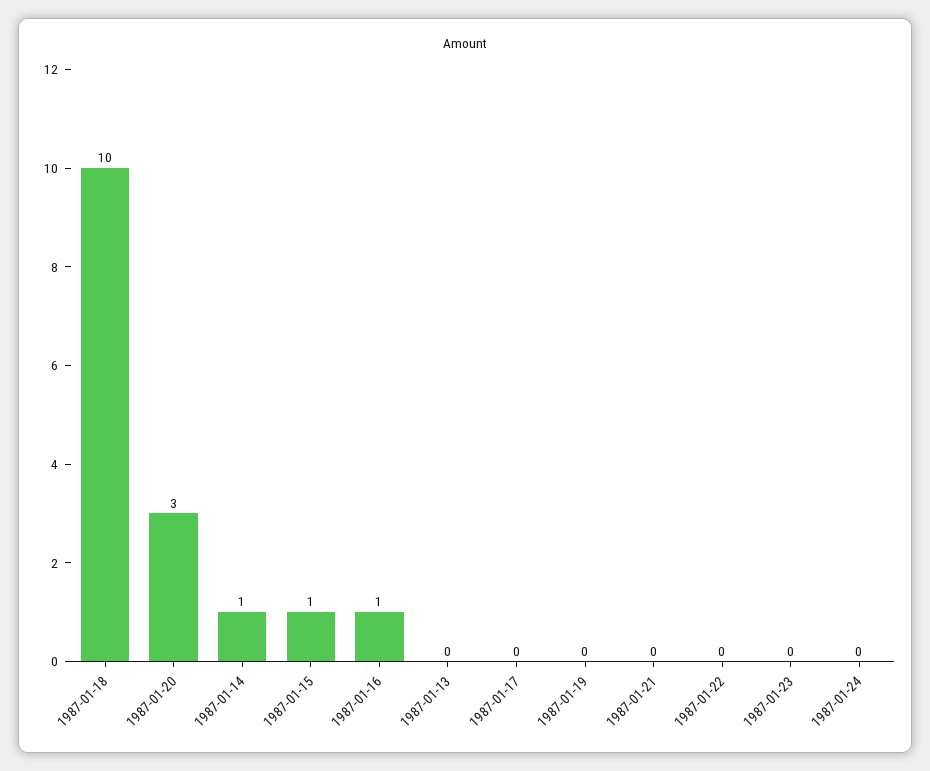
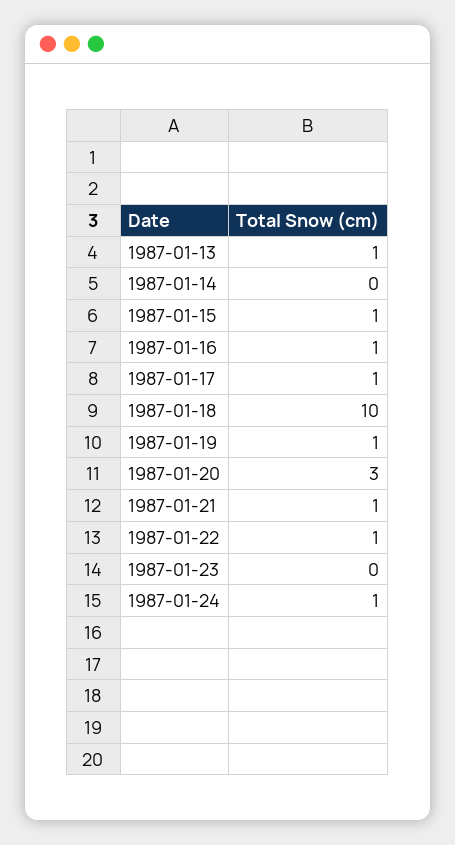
1987-01-14: 1 -> 0
1987-01-13: 0 -> 1
1987-01-17: 0 -> 1
1987-01-19: 0 -> 1
1987-01-21: 0 -> 1
1987-01-22: 0 -> 1
1987-01-24: 0 -> 1

